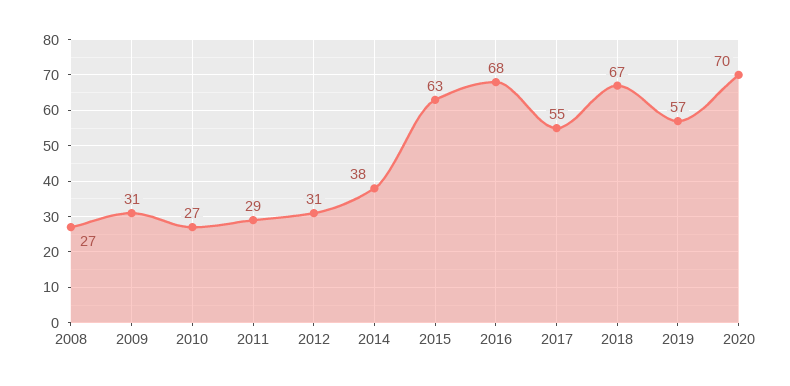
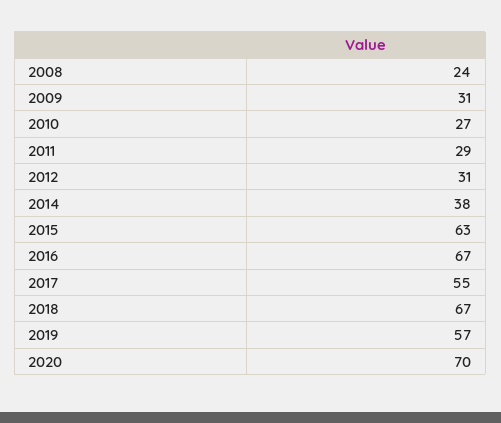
2008: 27 -> 24
2016: 68 -> 67

